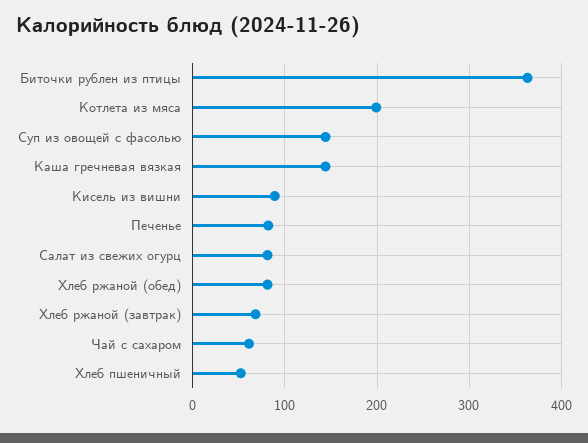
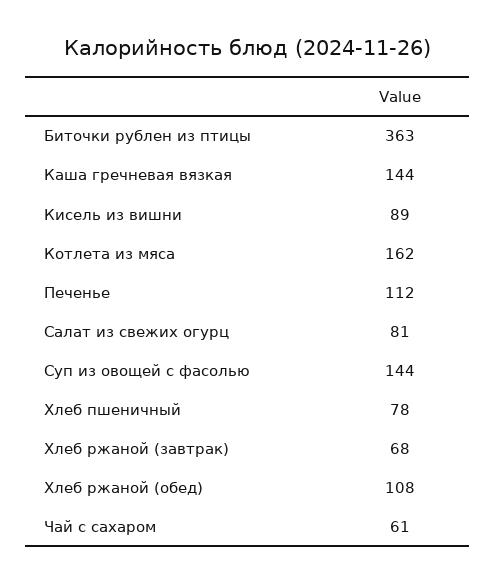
Котлета из мяса: 200 -> 162
Печенье: 80 -> 112
Хлеб ржаной (обед): 80 -> 108
Хлеб пшеничный: 50 -> 78

